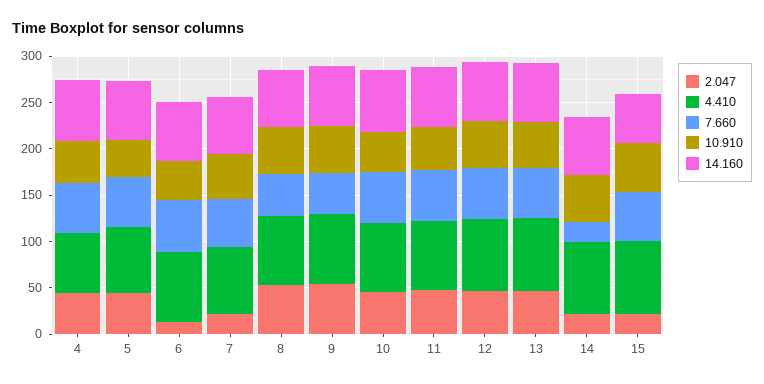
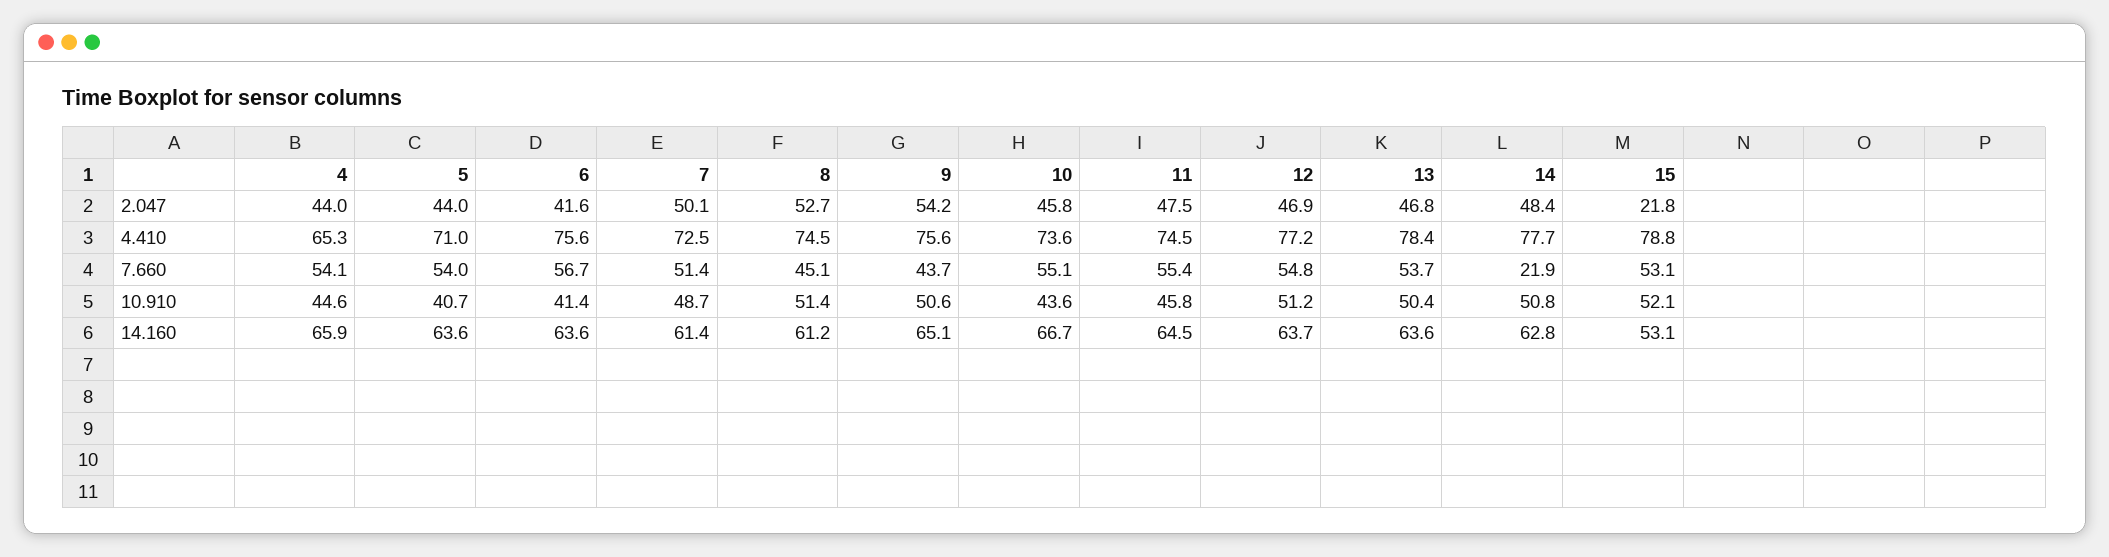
2.047, 6: 10 -> 41.6
2.047, 7: 20 -> 50.1
2.047, 14: 20 -> 48.4

